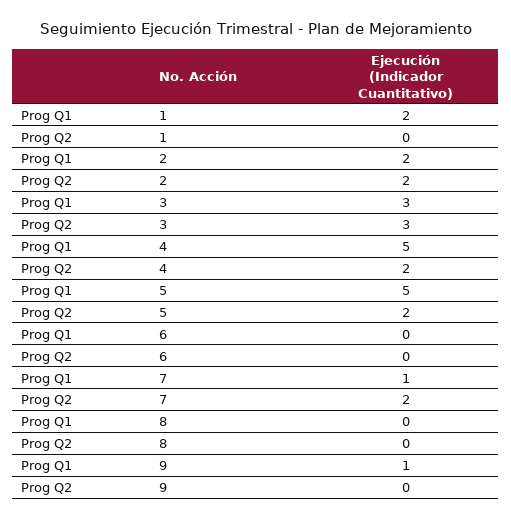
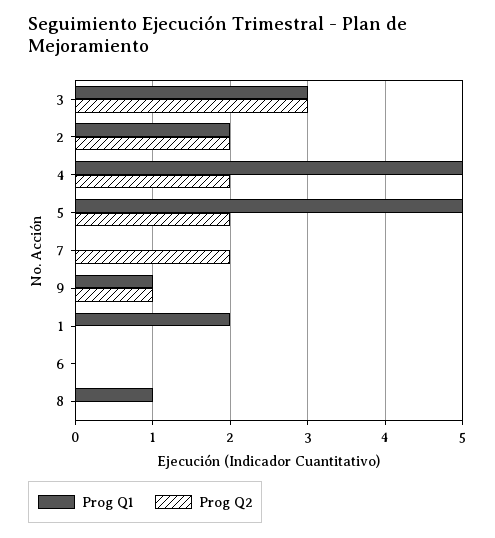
Prog Q1, 7: 1 -> 0
Prog Q1, 8: 0 -> 1
Prog Q2, 9: 0 -> 1

